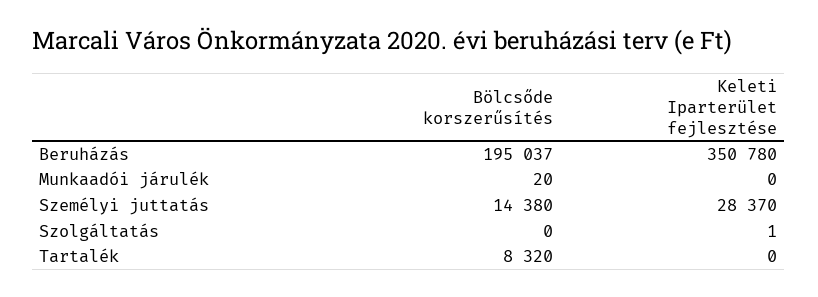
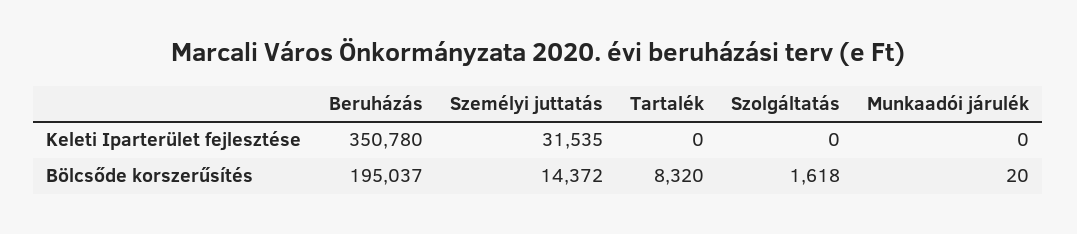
Bölcsőde korszerűsítés, Személyi juttatás: 14380 -> 14372
Keleti Iparterület fejlesztése, Személyi juttatás: 28370 -> 31535
Bölcsőde korszerűsítés, Szolgáltatás: 0 -> 1618
Keleti Iparterület fejlesztése, Szolgáltatás: 1 -> 0

